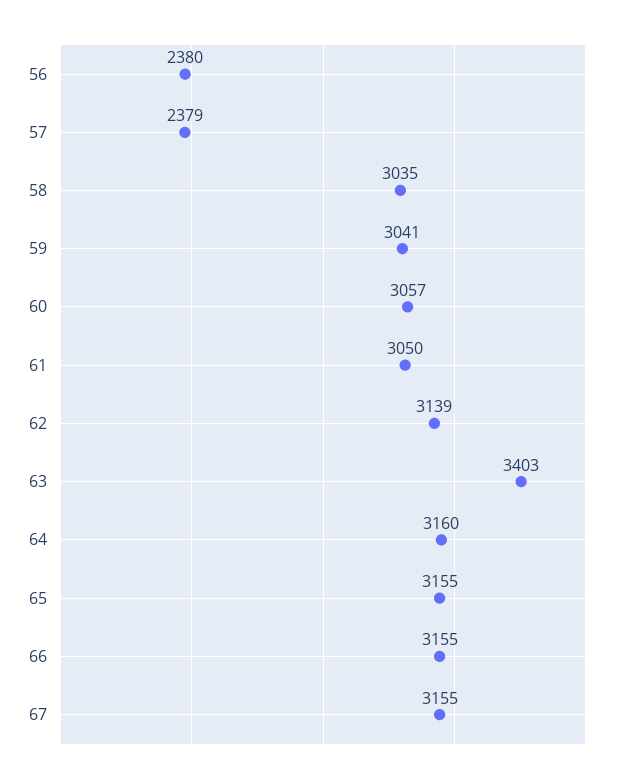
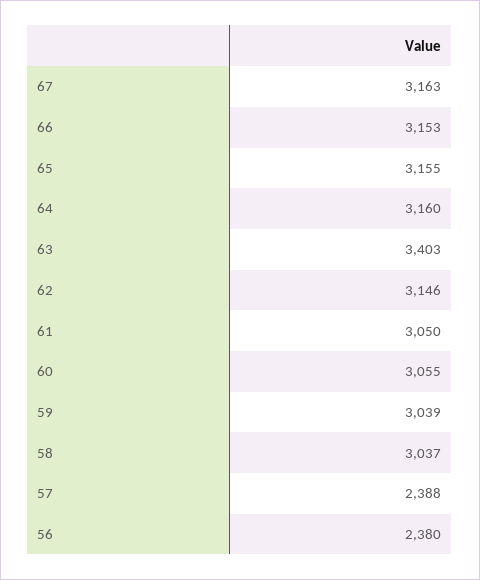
57: 2379 -> 2388
58: 3035 -> 3037
59: 3041 -> 3039
60: 3057 -> 3055
62: 3139 -> 3146
66: 3155 -> 3153
67: 3155 -> 3163

